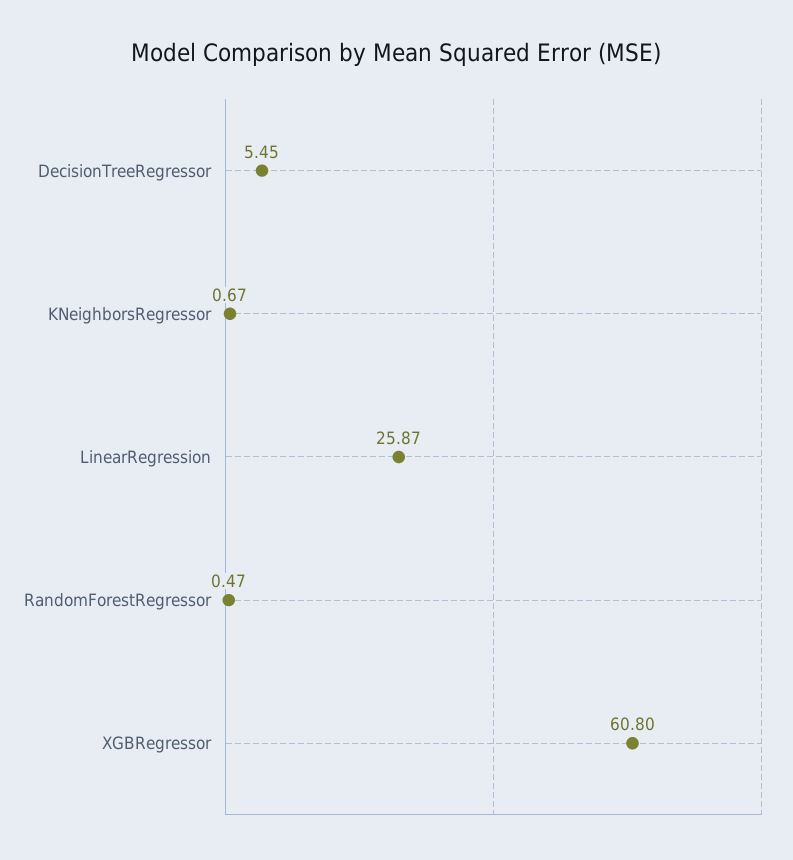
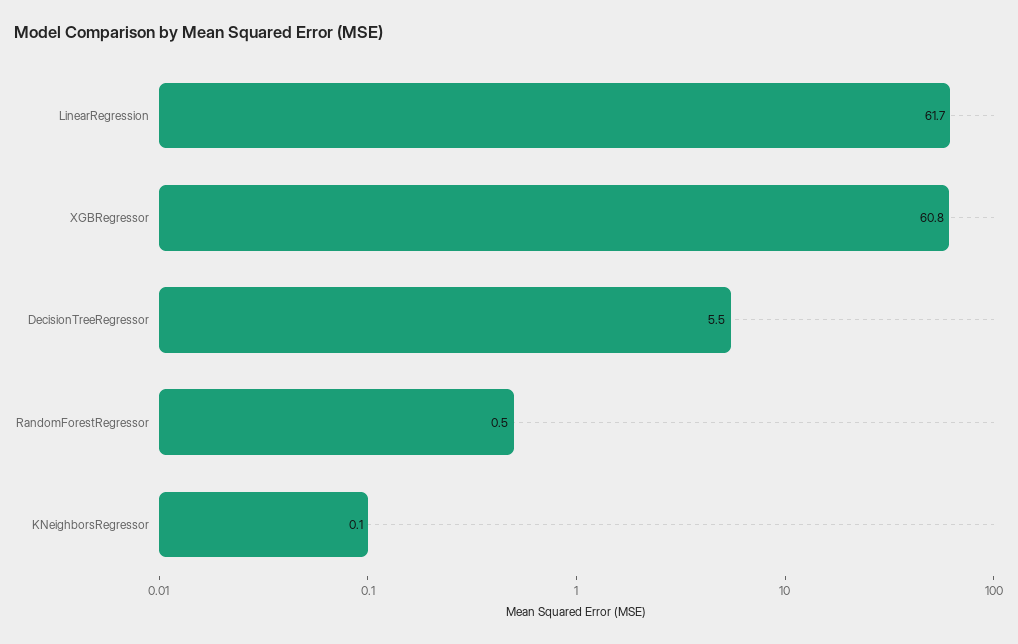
KNeighborsRegressor: 0.67 -> 0.1
LinearRegression: 25.87 -> 61.7

